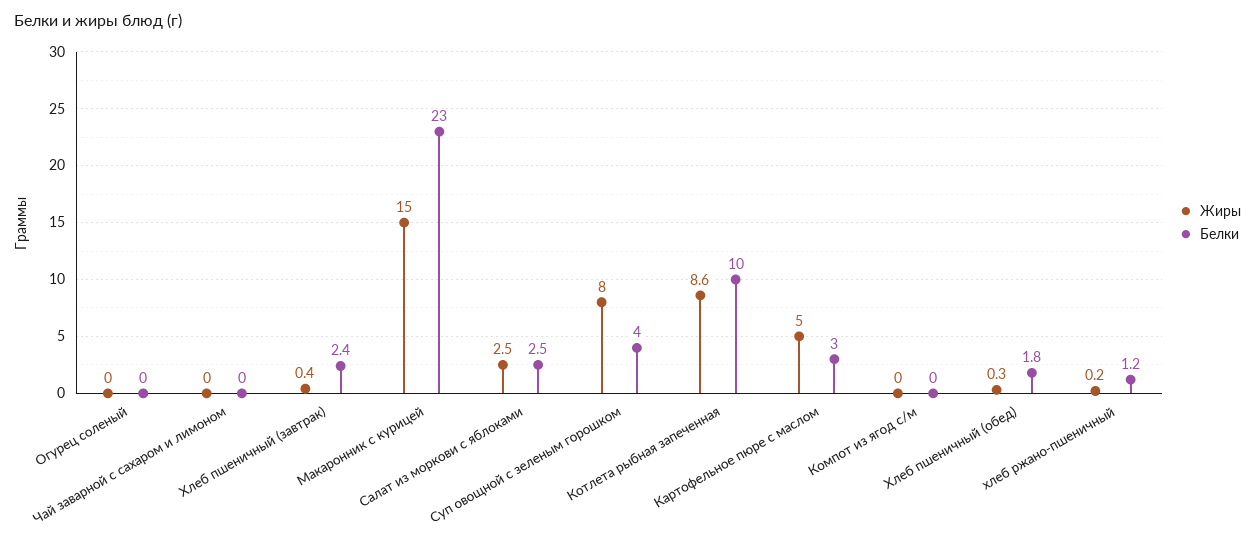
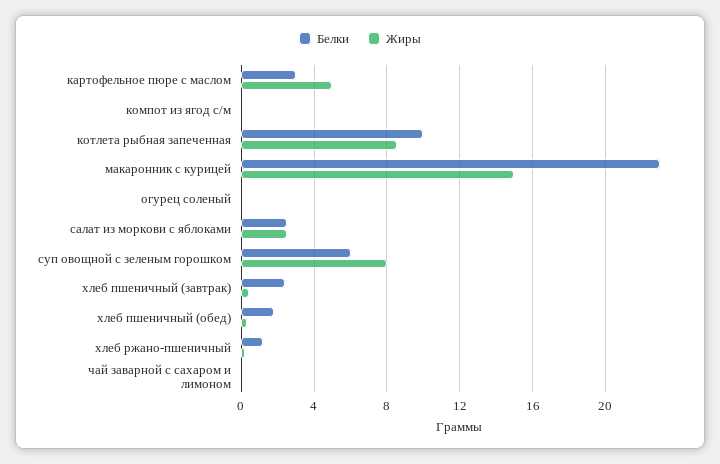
Белки, Суп овощной с зеленым горошком: 4 -> 6

